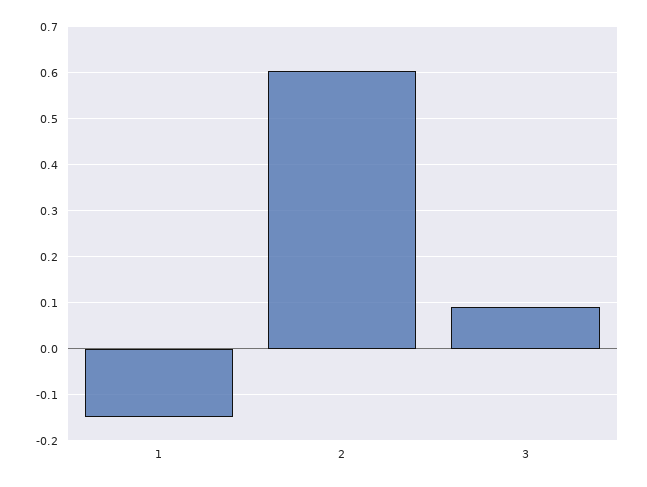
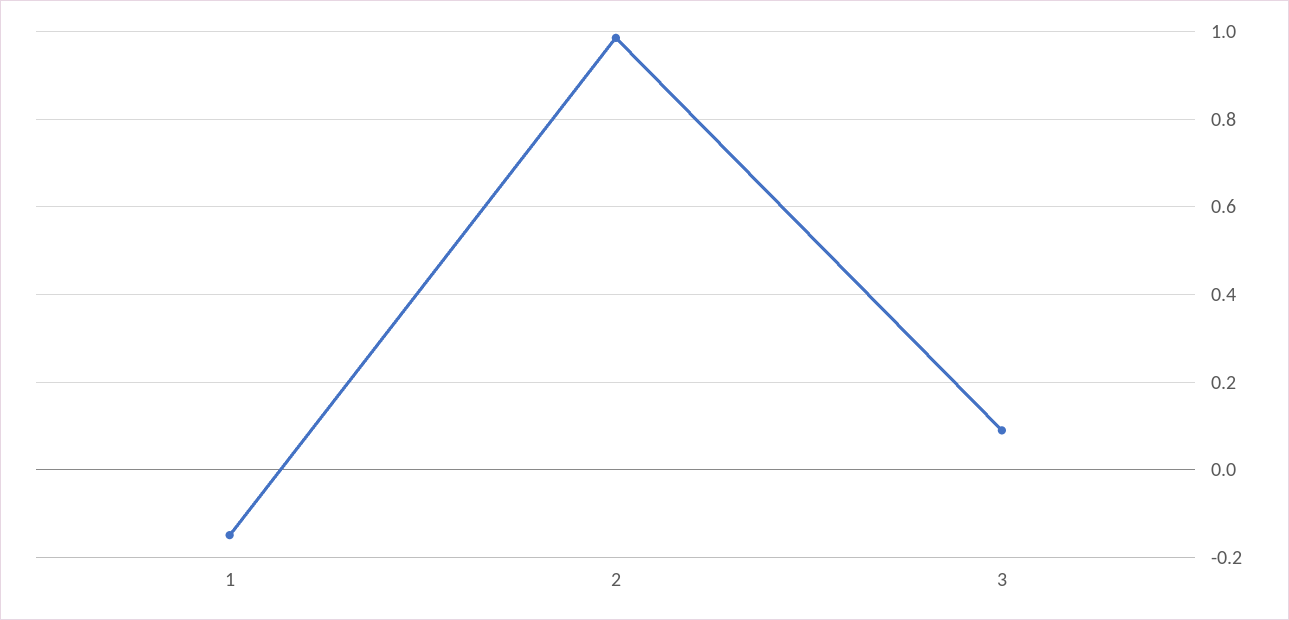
2: 0.6 -> 0.98

